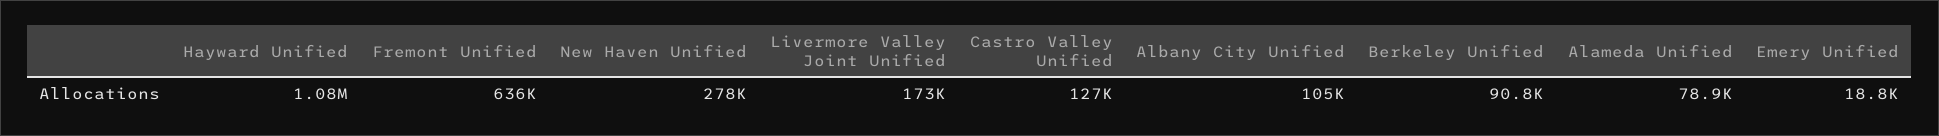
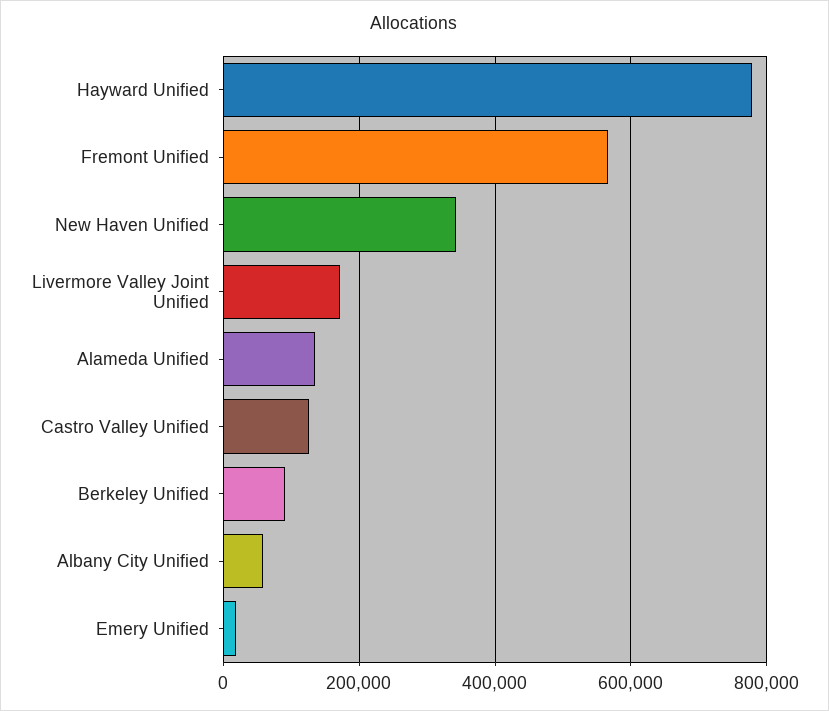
Hayward Unified: 1080000 -> 780000
Fremont Unified: 636000 -> 560000
New Haven Unified: 278000 -> 340000
Albany City Unified: 105000 -> 60000
Alameda Unified: 78900 -> 140000

